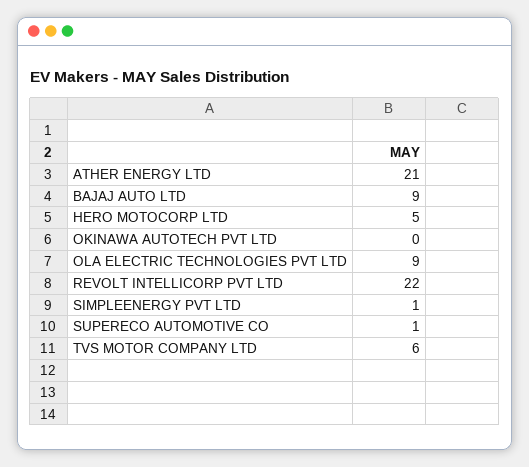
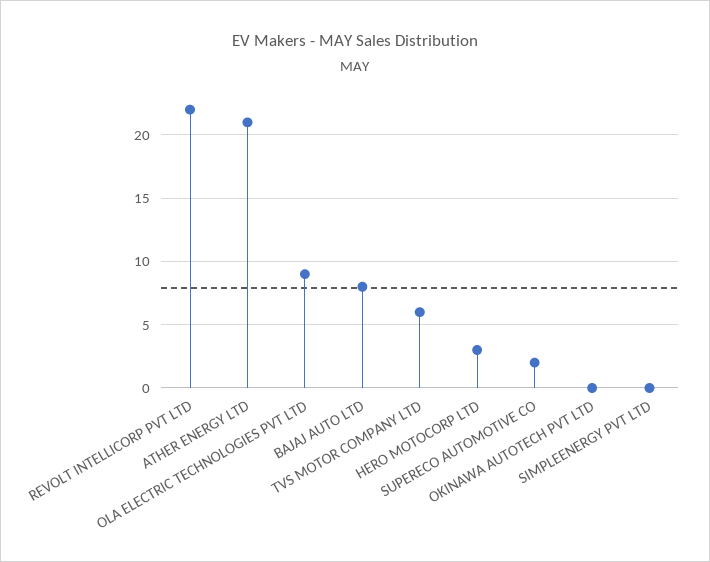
BAJAJ AUTO LTD: 9 -> 8
HERO MOTOCORP LTD: 5 -> 3
SIMPLEENERGY PVT LTD: 1 -> 0
SUPERECO AUTOMOTIVE CO: 1 -> 2

